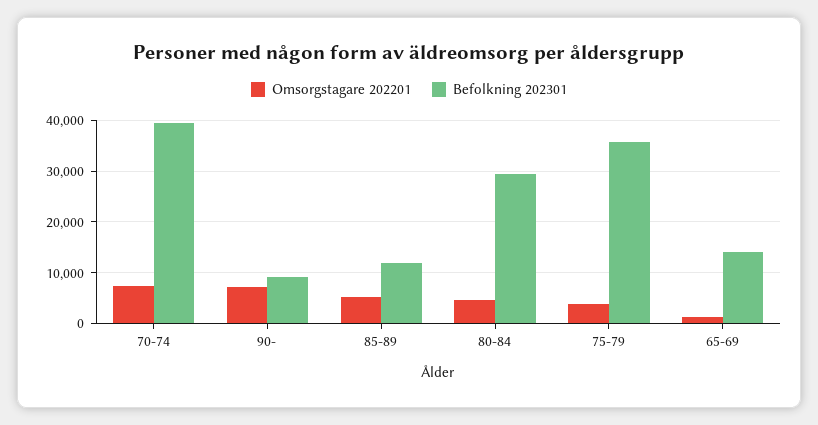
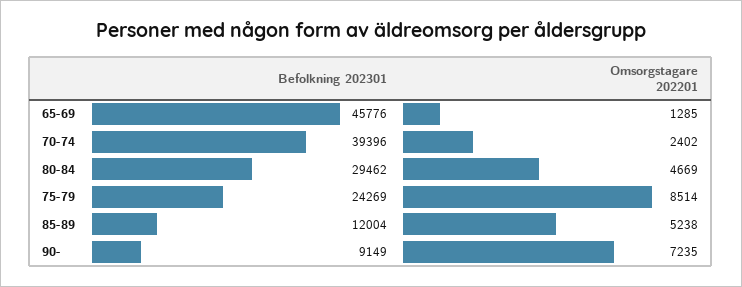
Omsorgstagare 202201, 70-74: 8000 -> 2402
Omsorgstagare 202201, 75-79: 4000 -> 8514
Befolkning 202301, 75-79: 36000 -> 24269
Befolkning 202301, 65-69: 14000 -> 45776

